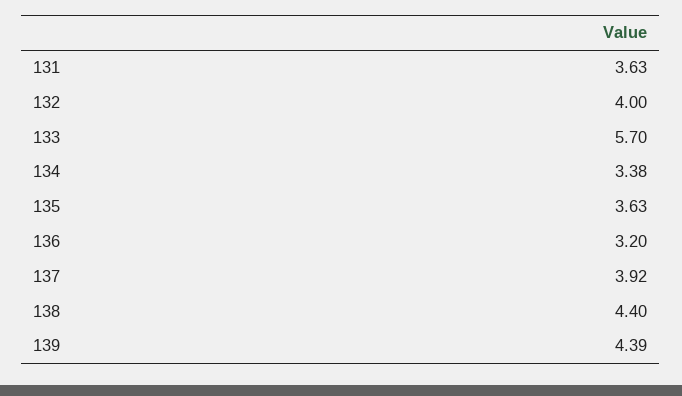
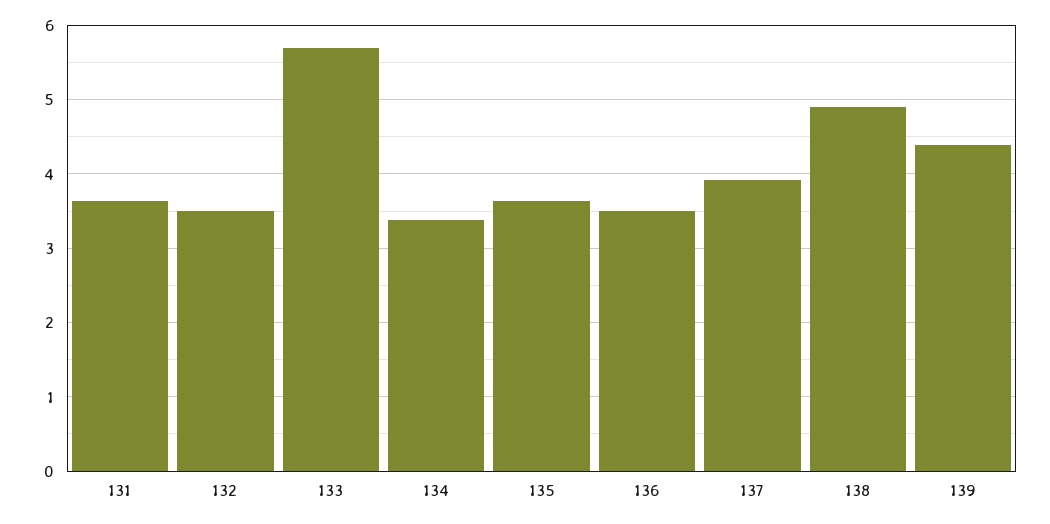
132: 4 -> 3.5
136: 3.2 -> 3.5
138: 4.4 -> 4.9

